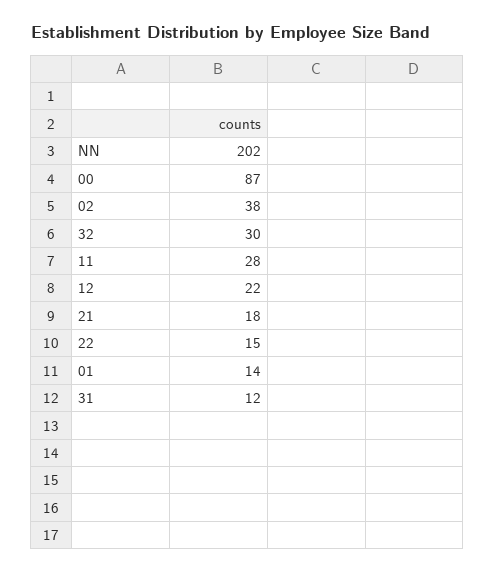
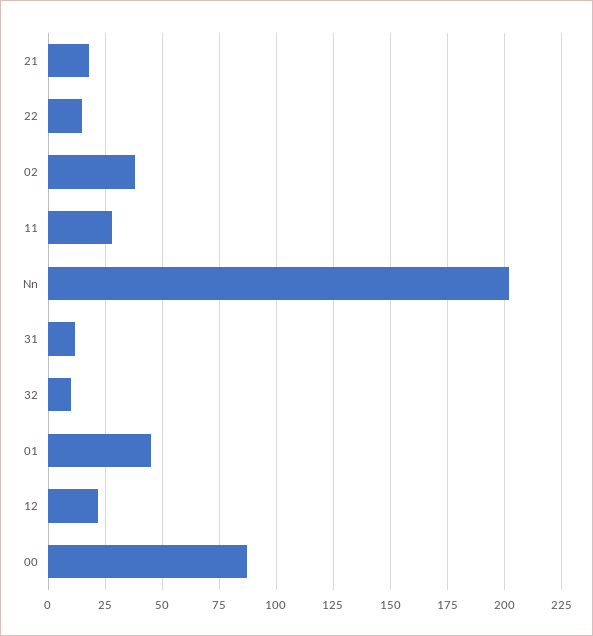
32: 30 -> 10
01: 14 -> 45

